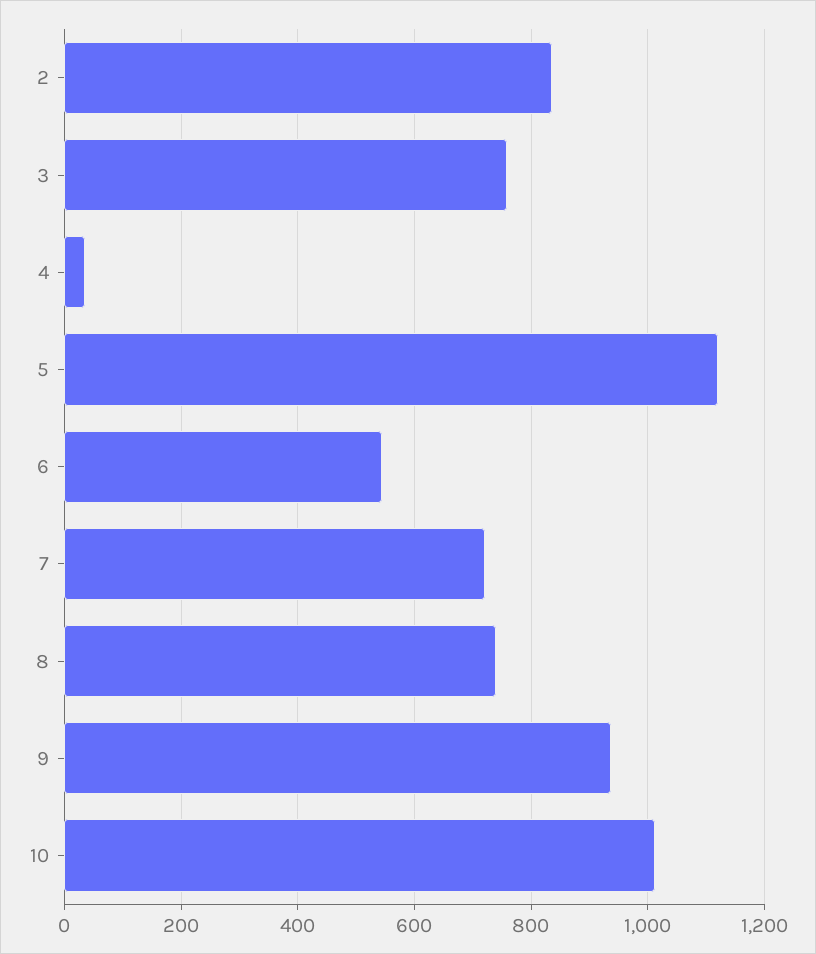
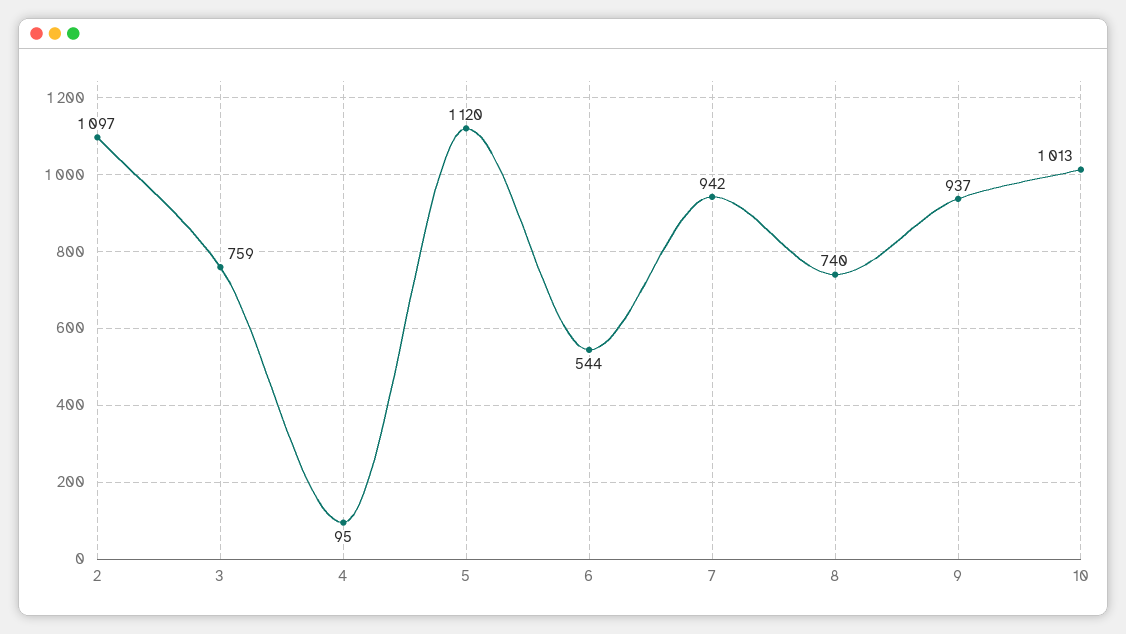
2: 840 -> 1097
4: 40 -> 95
7: 720 -> 942

